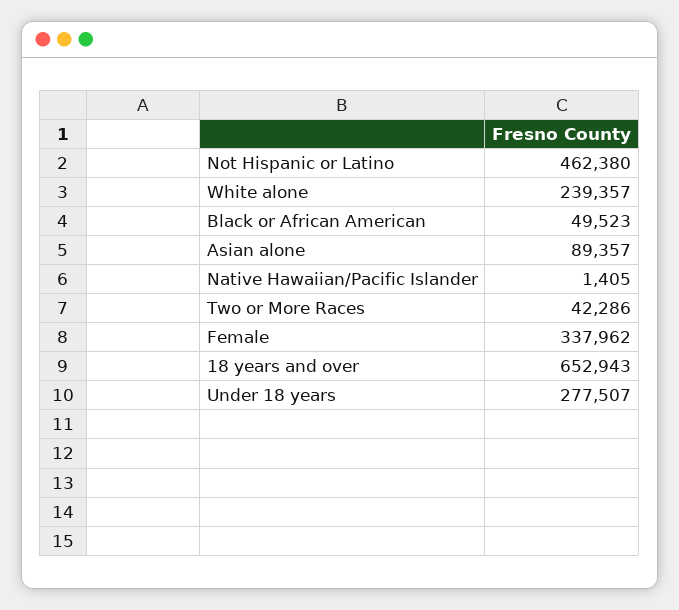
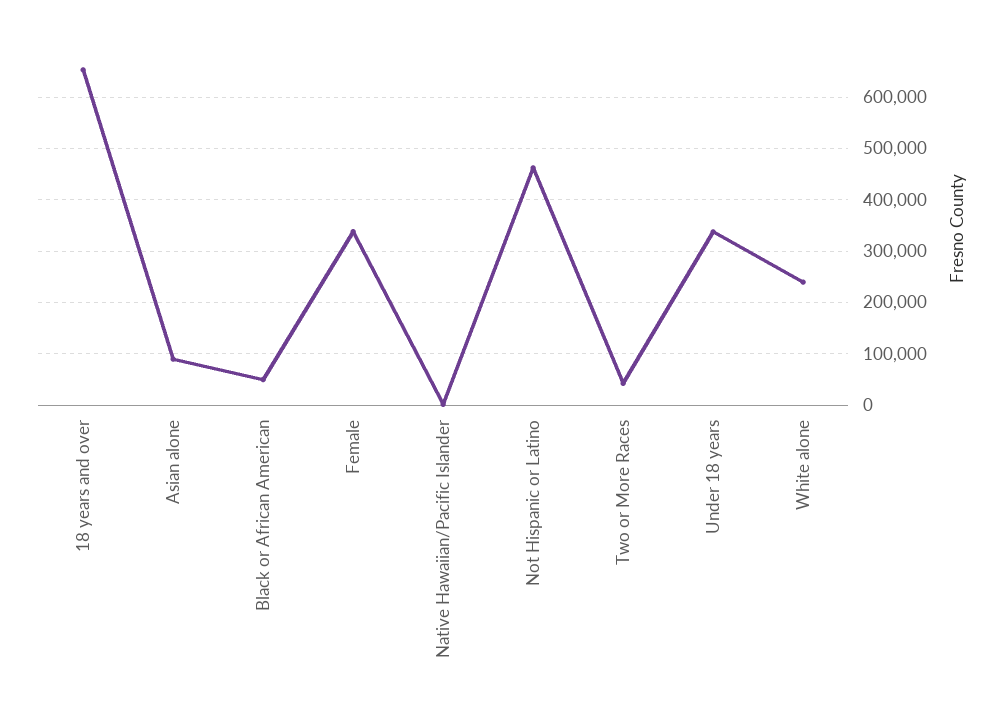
Under 18 years: 277507 -> 340000

